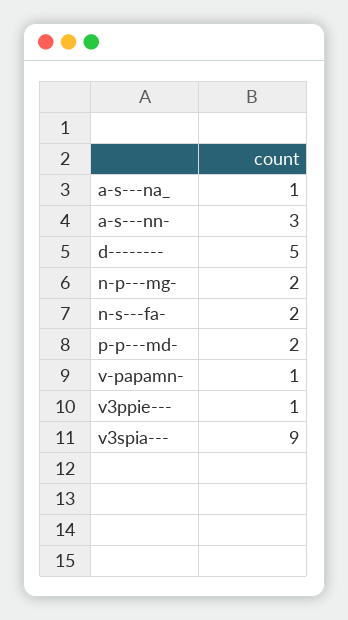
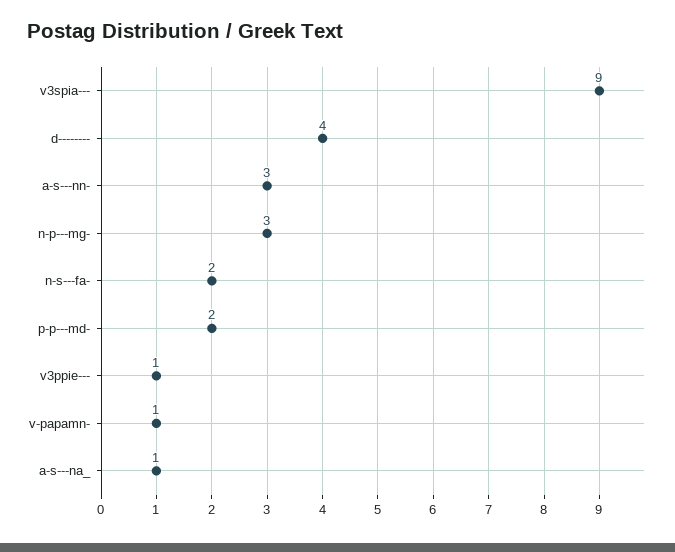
d--------: 5 -> 4
n-p---mg-: 2 -> 3

